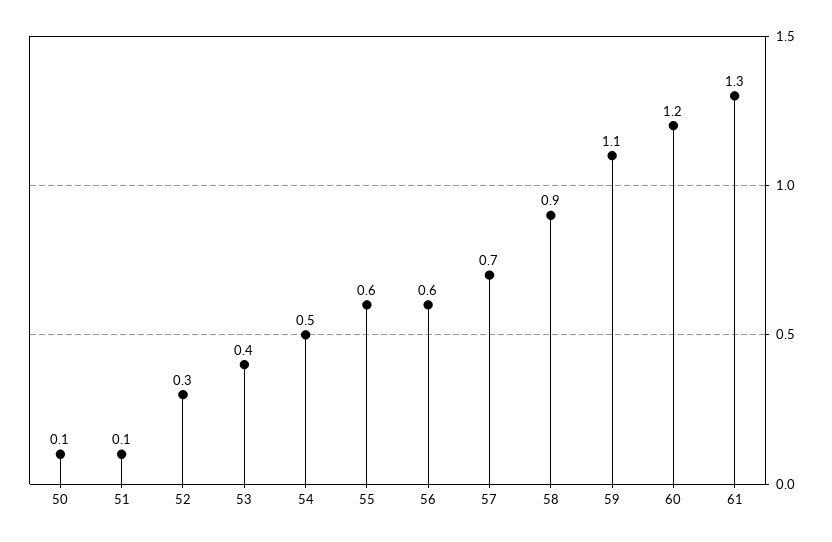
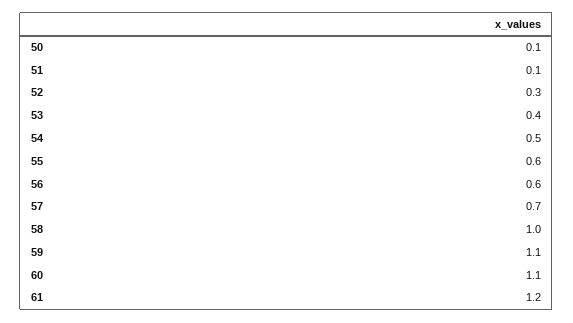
58: 0.9 -> 1
60: 1.2 -> 1.1
61: 1.3 -> 1.2

